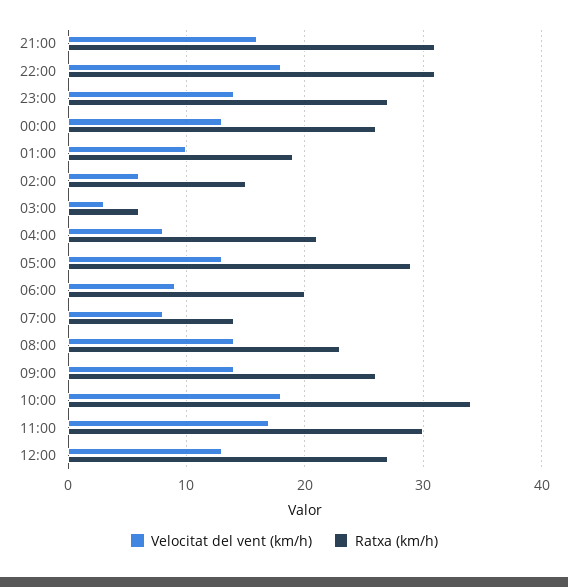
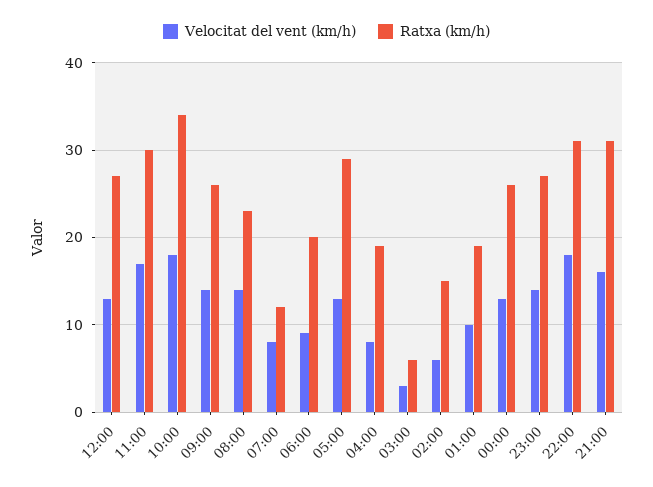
Ratxa (km/h), 04:00: 21 -> 19
Ratxa (km/h), 07:00: 14 -> 12

